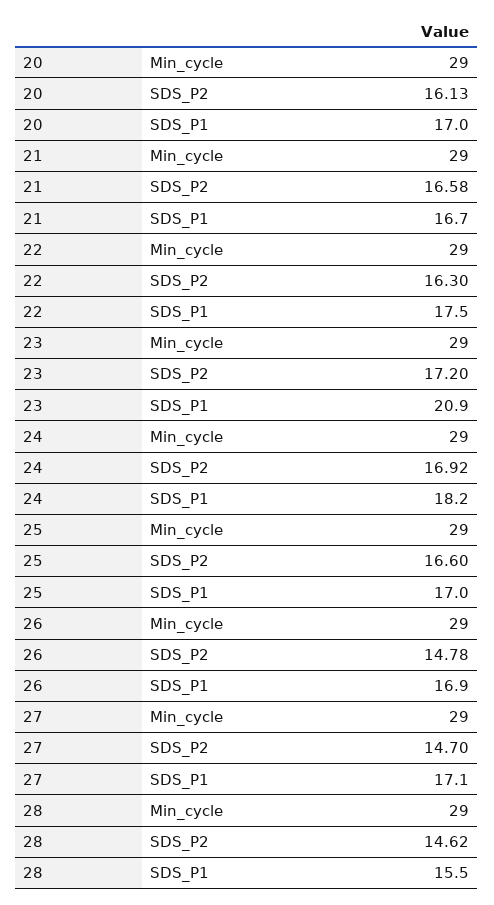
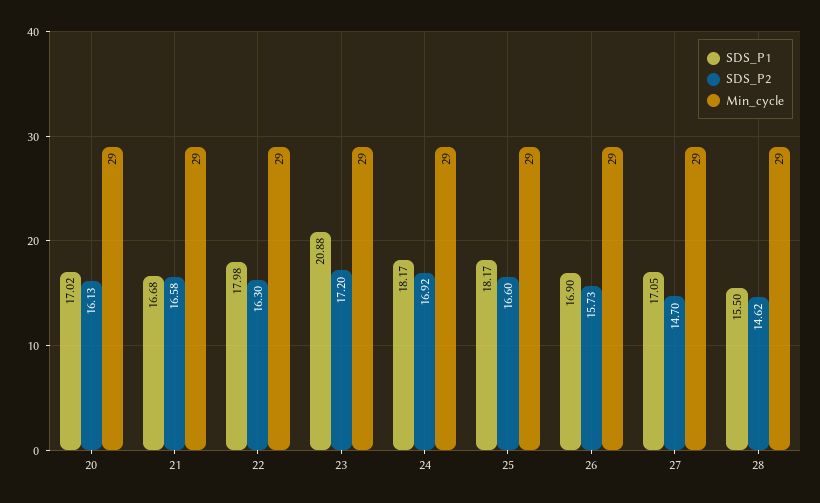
SDS_P1, 22: 17.5 -> 17.98
SDS_P1, 25: 17 -> 18.17
SDS_P2, 26: 14.78 -> 15.73

